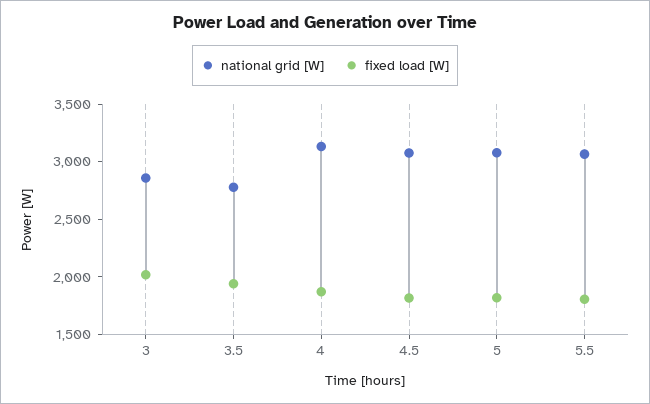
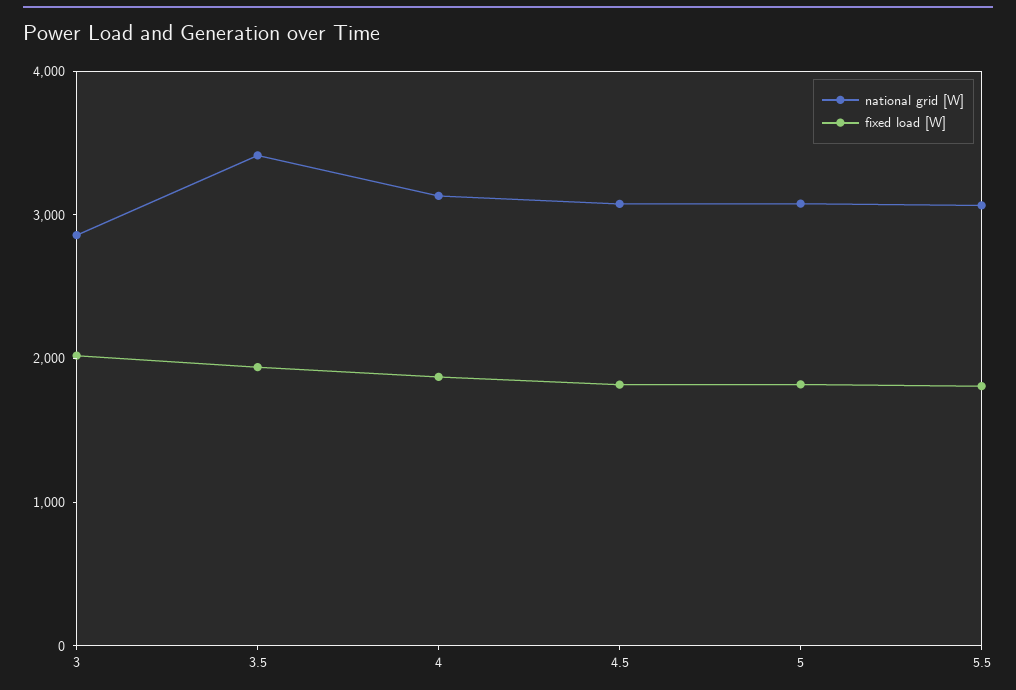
national grid [W], 3.5: 2800 -> 3400

